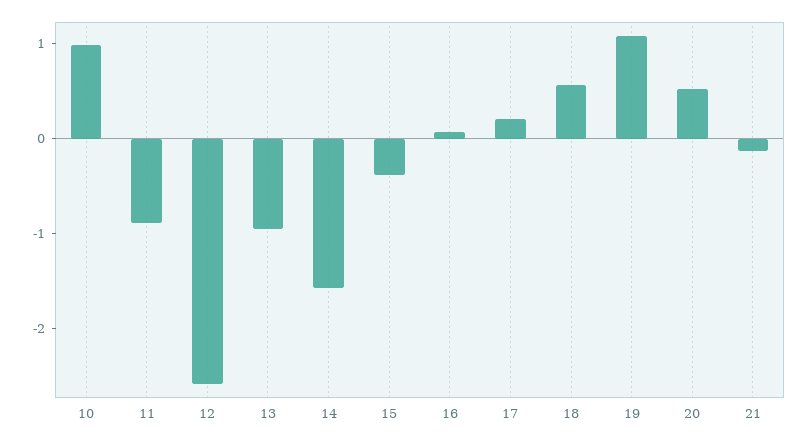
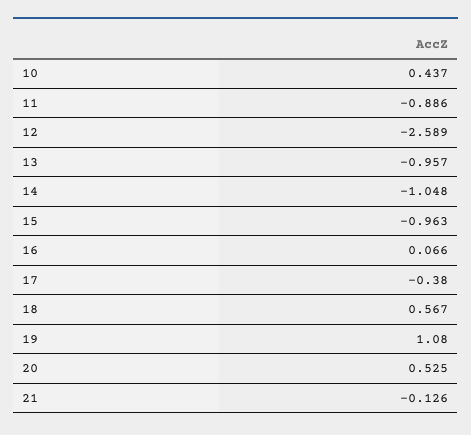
10: 1 -> 0.437
14: -1.6 -> -1.048
15: -0.4 -> -0.963
17: 0.2 -> -0.38

